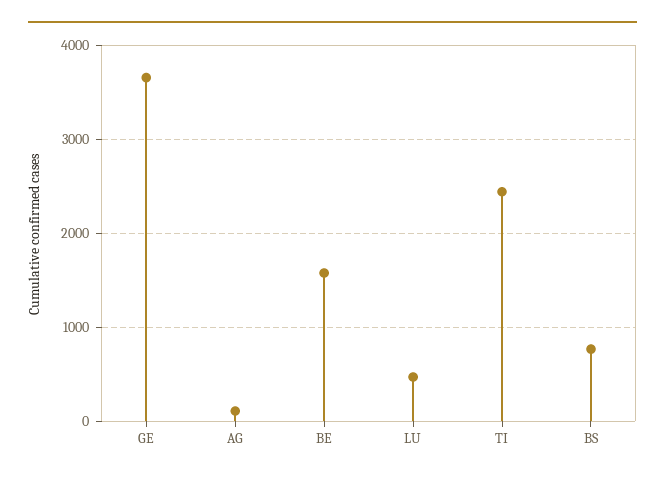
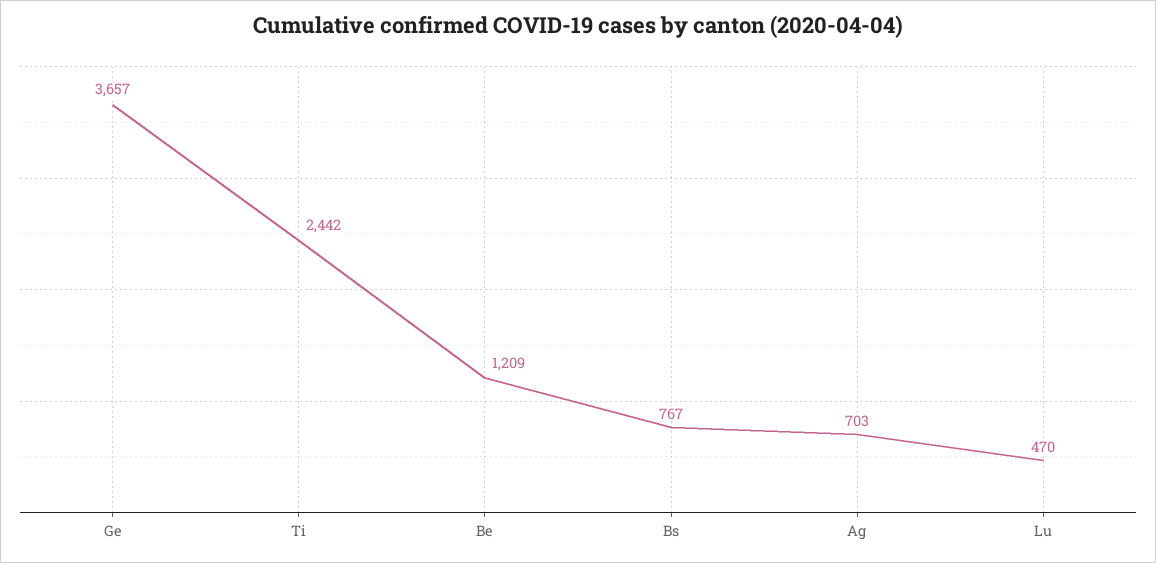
AG: 100 -> 703
BE: 1600 -> 1209

